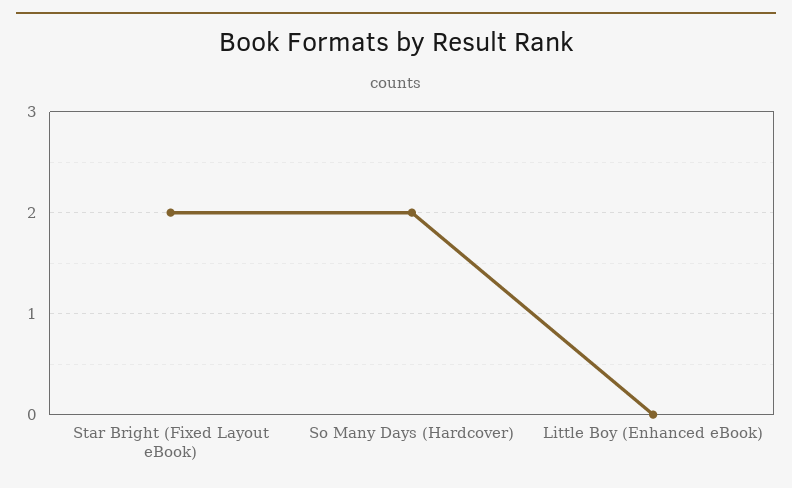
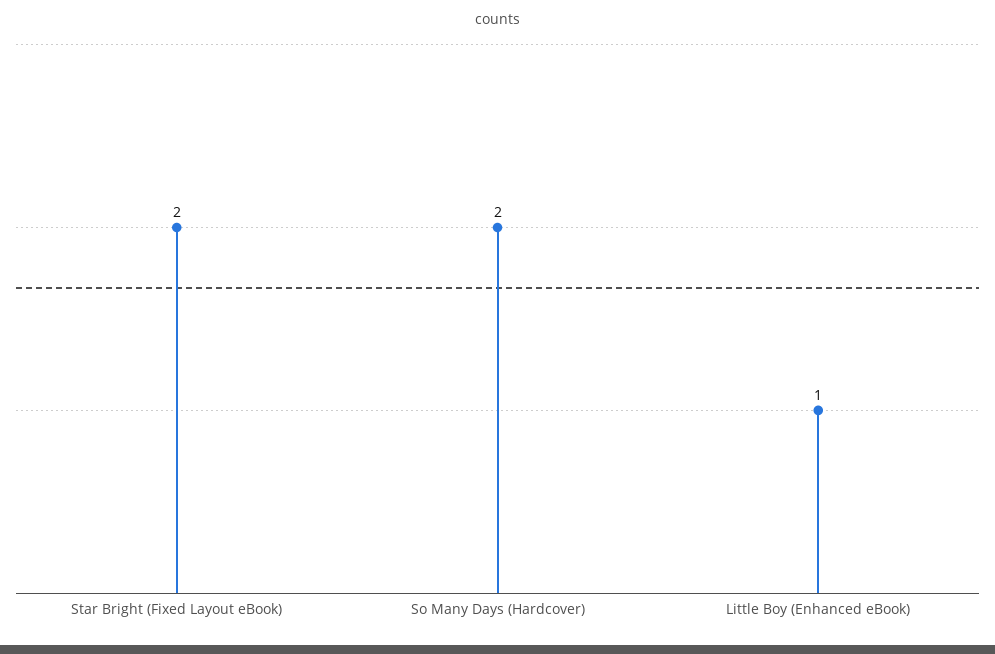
Little Boy (Enhanced eBook): 0 -> 1

